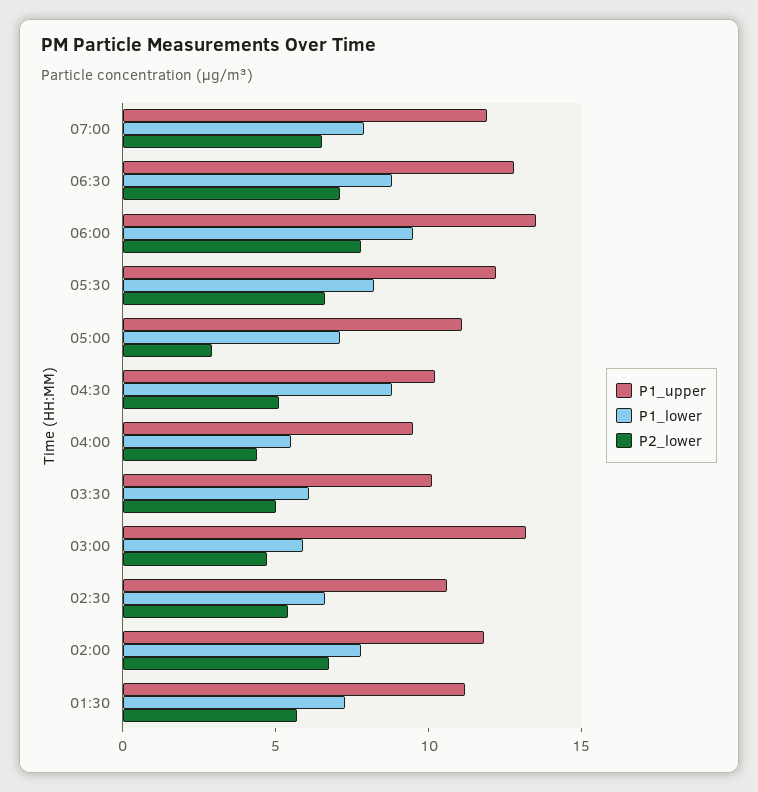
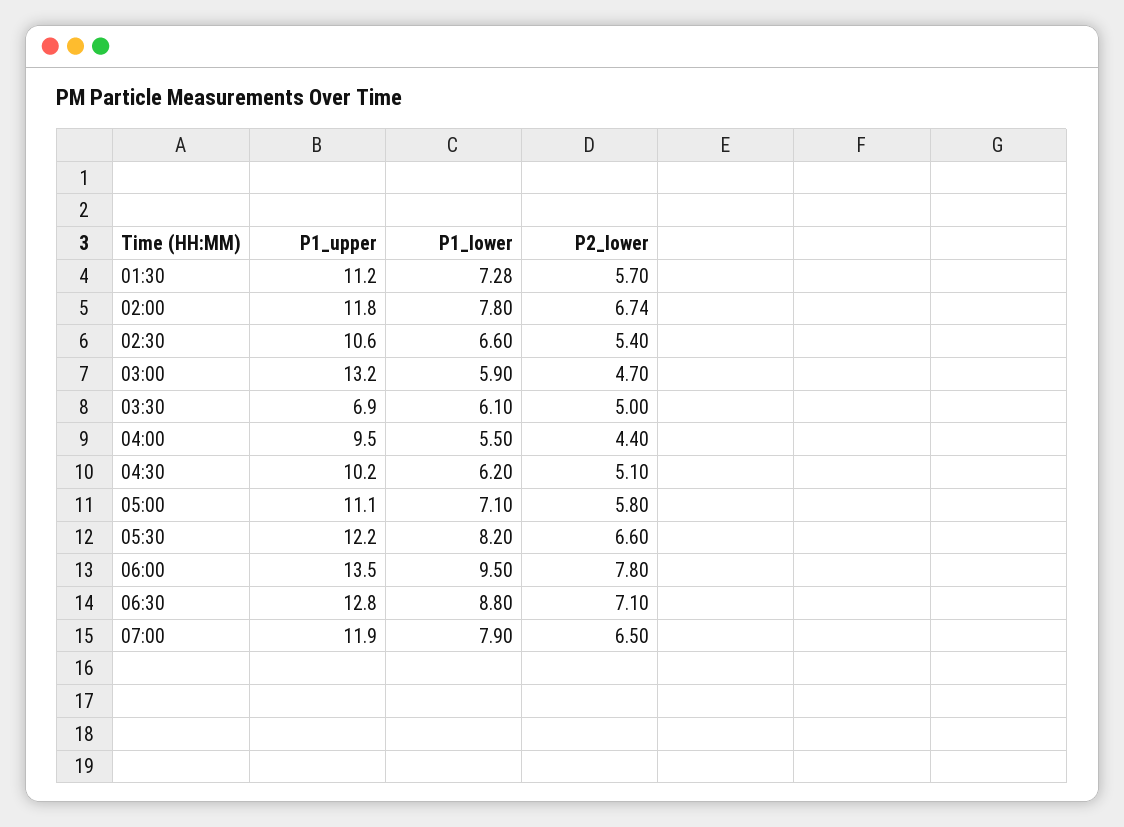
P2_lower, 05:00: 3 -> 5.8
P1_lower, 04:30: 9 -> 6.2
P1_upper, 03:30: 10 -> 6.9

